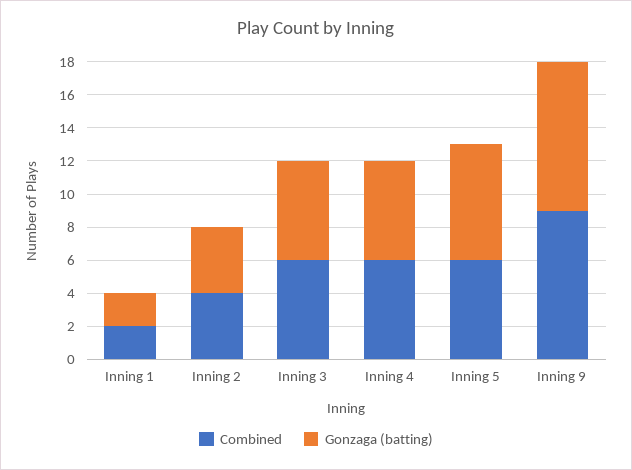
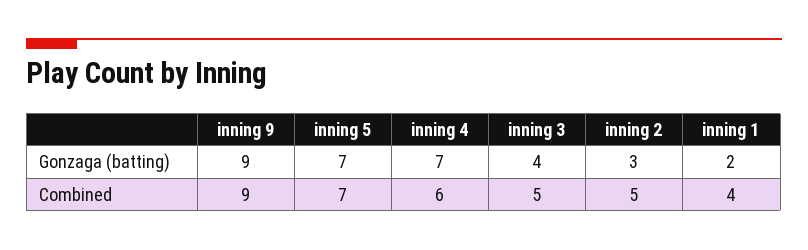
Combined, Inning 1: 2 -> 4
Combined, Inning 2: 4 -> 5
Gonzaga (batting), Inning 2: 4 -> 3
Combined, Inning 3: 6 -> 5
Gonzaga (batting), Inning 3: 6 -> 4
Gonzaga (batting), Inning 4: 6 -> 7
Combined, Inning 5: 6 -> 7

